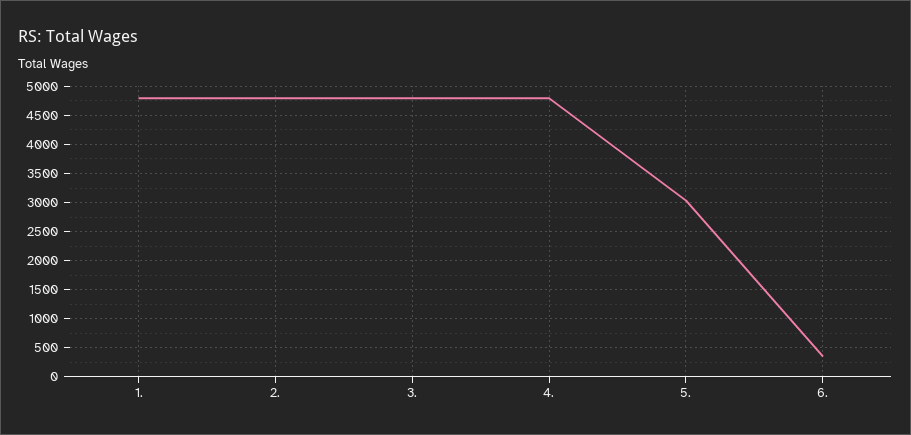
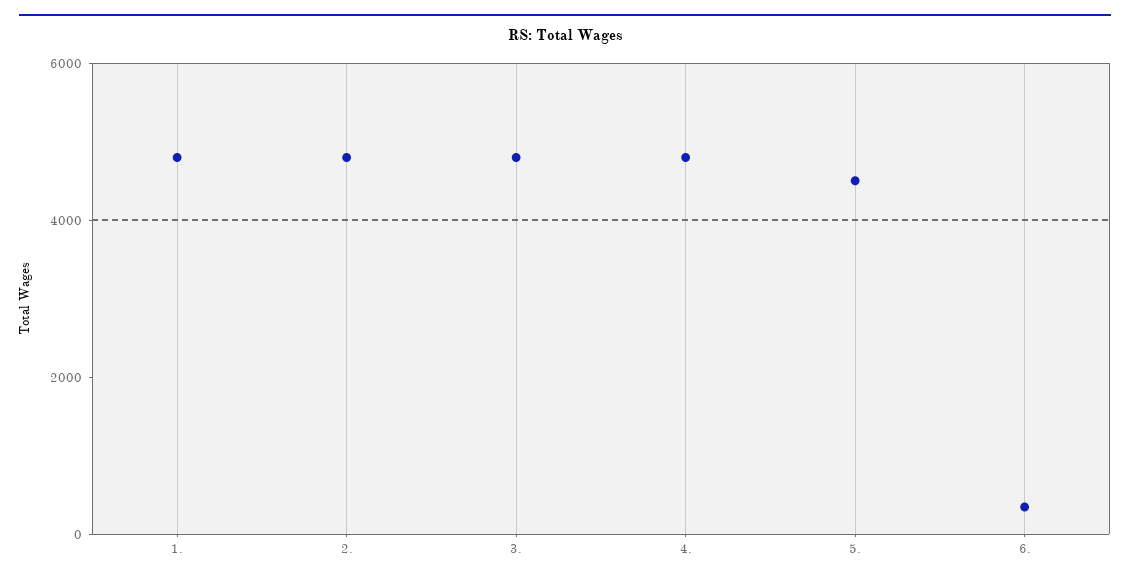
5.: 3000 -> 4500

